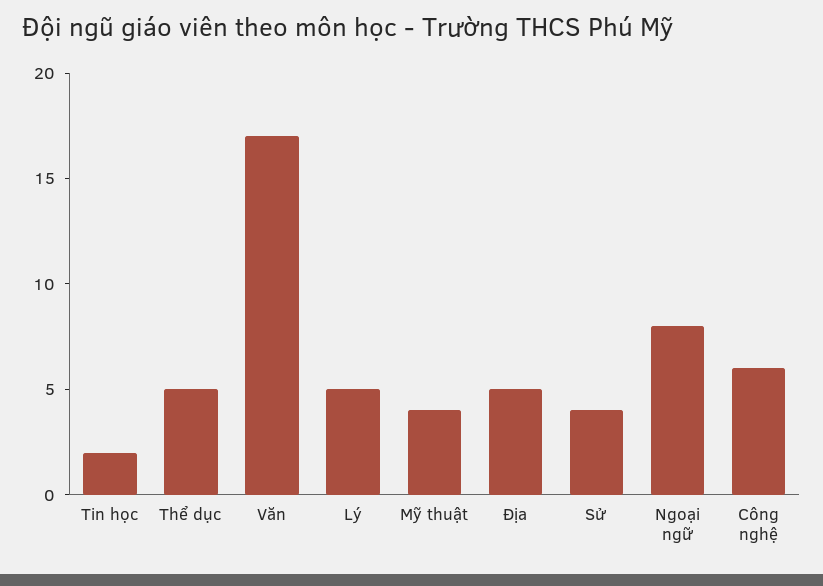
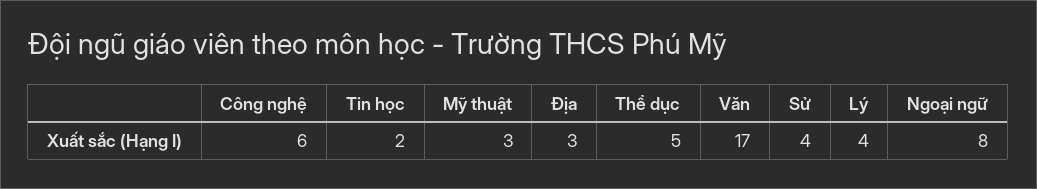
Lý: 5 -> 4
Mỹ thuật: 4 -> 3
Địa: 5 -> 3

